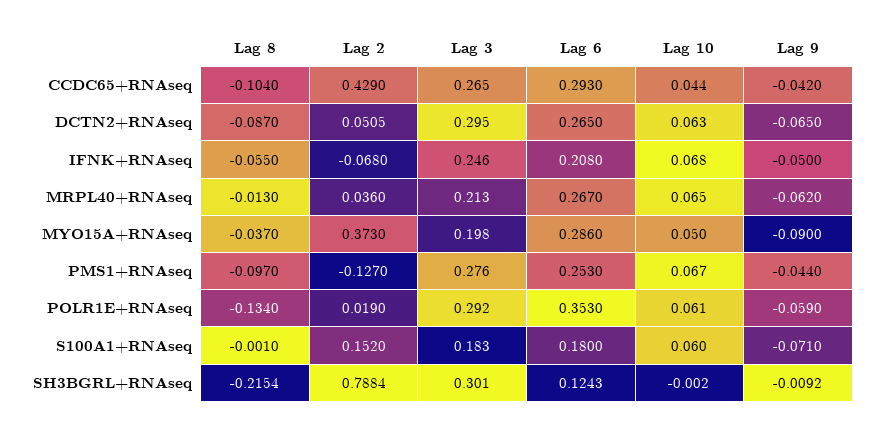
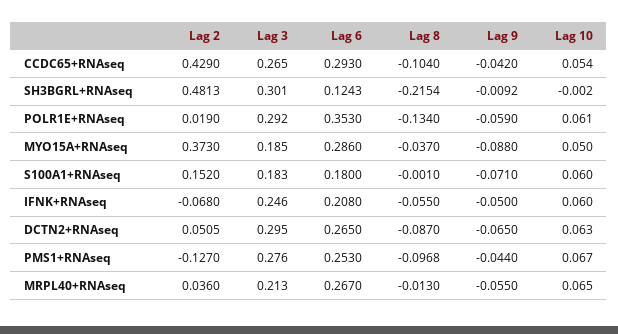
Lag 10, CCDC65+RNAseq: 0.044 -> 0.054
Lag 10, IFNK+RNAseq: 0.068 -> 0.06
Lag 9, MRPL40+RNAseq: -0.062 -> -0.055
Lag 3, MYO15A+RNAseq: 0.198 -> 0.185
Lag 9, MYO15A+RNAseq: -0.09 -> -0.088
Lag 8, PMS1+RNAseq: -0.097 -> -0.0968
Lag 2, SH3BGRL+RNAseq: 0.7884 -> 0.4813

